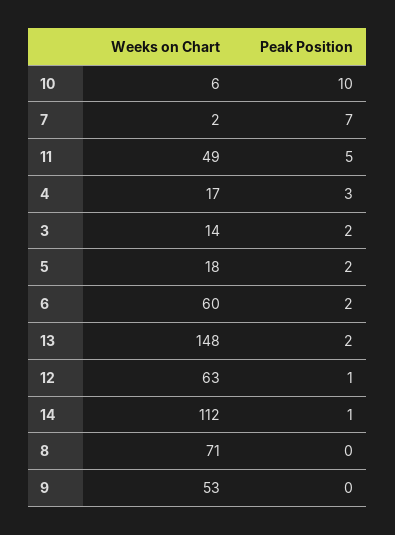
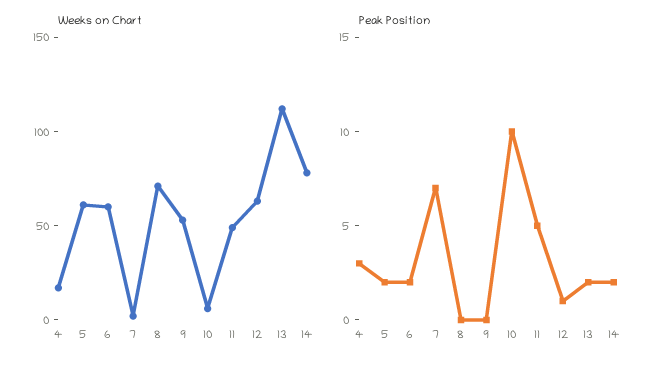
Weeks on Chart, 3: 14 -> none
Peak Position, 3: 2 -> none
Weeks on Chart, 5: 18 -> 60
Weeks on Chart, 13: 148 -> 110
Weeks on Chart, 14: 112 -> 80
Peak Position, 14: 1 -> 2

